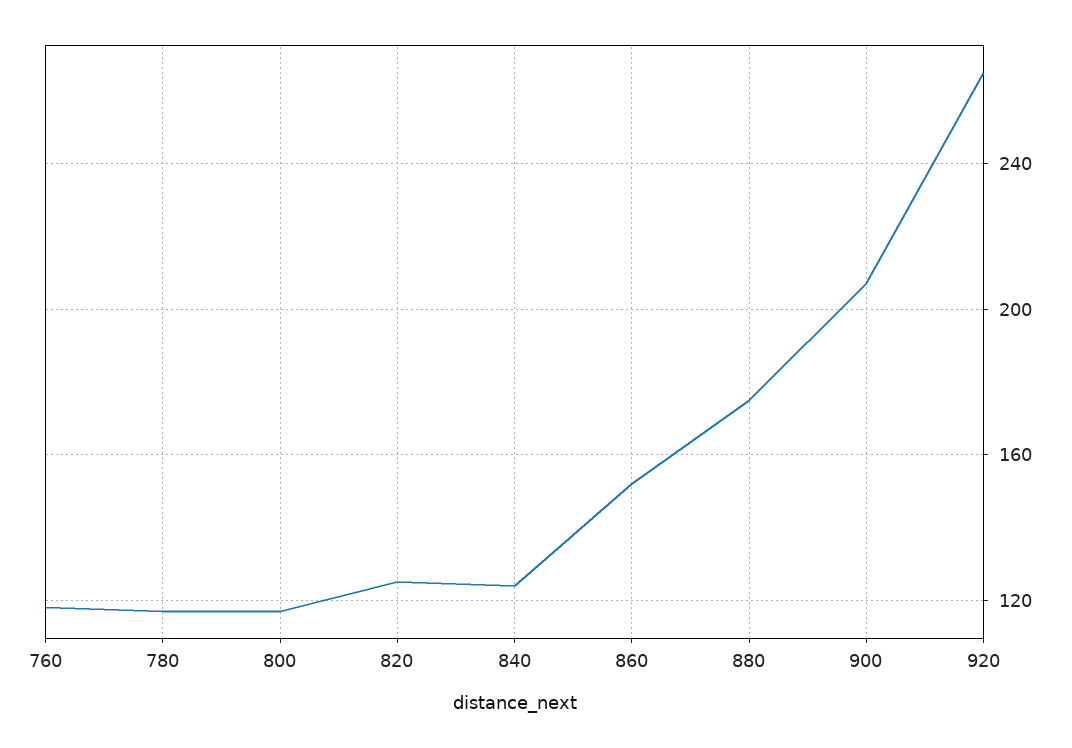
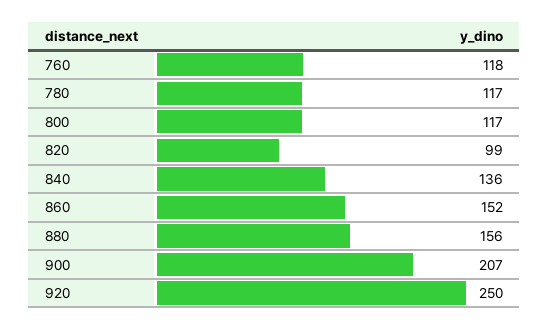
820: 125 -> 99
840: 125 -> 136
880: 175 -> 156
920: 265 -> 250

